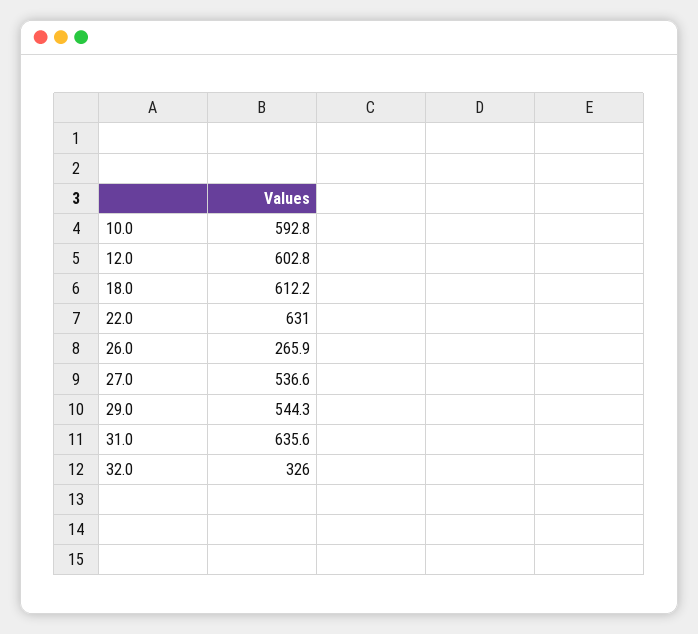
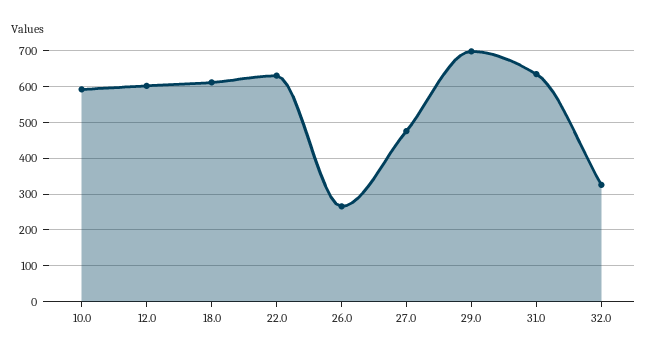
27.0: 536.6 -> 480
29.0: 544.3 -> 700

